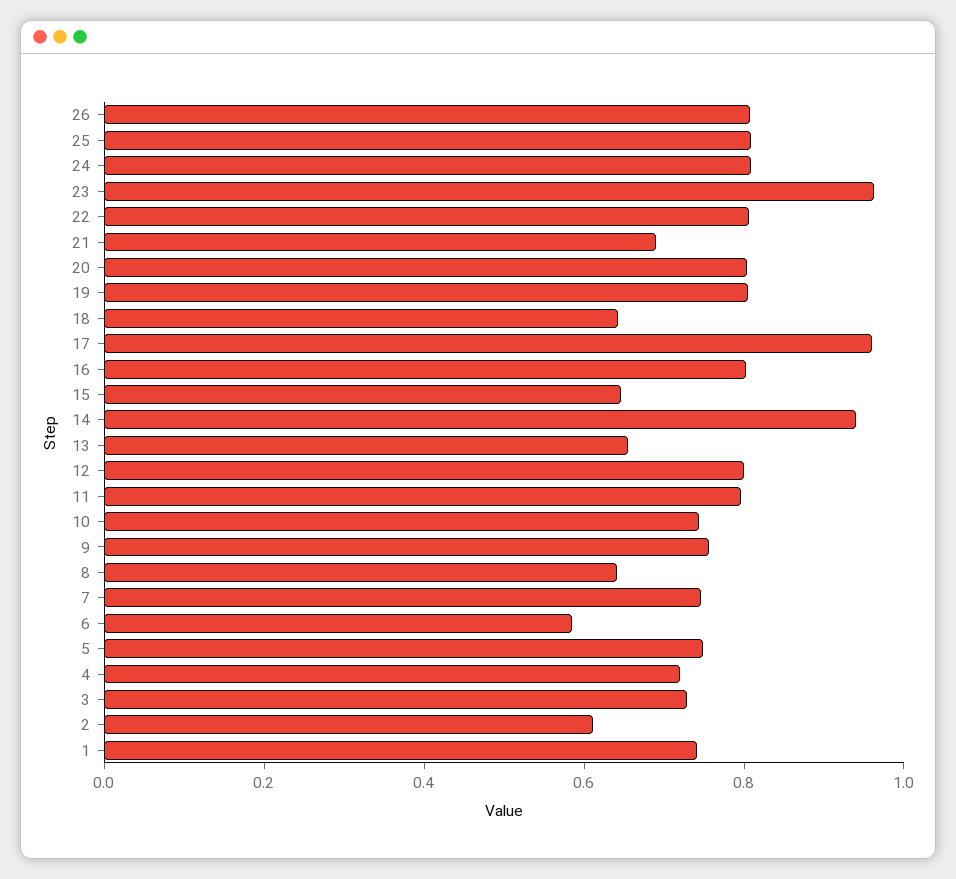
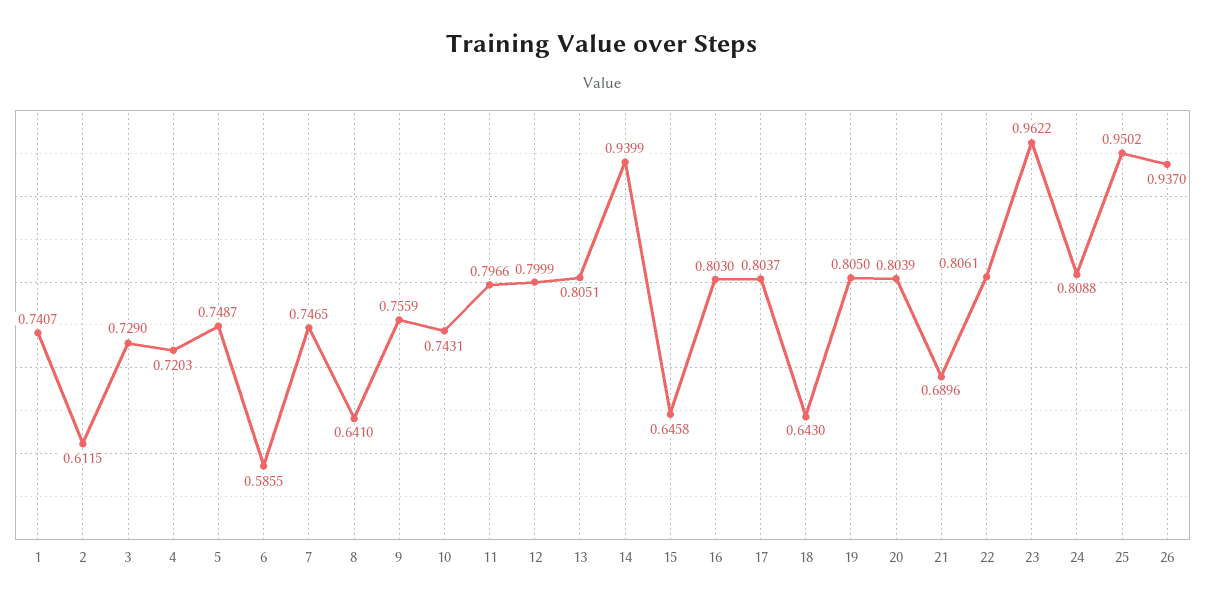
26: 0.8 -> 0.937
25: 0.8 -> 0.9502
17: 0.95 -> 0.8037
13: 0.65 -> 0.8051

